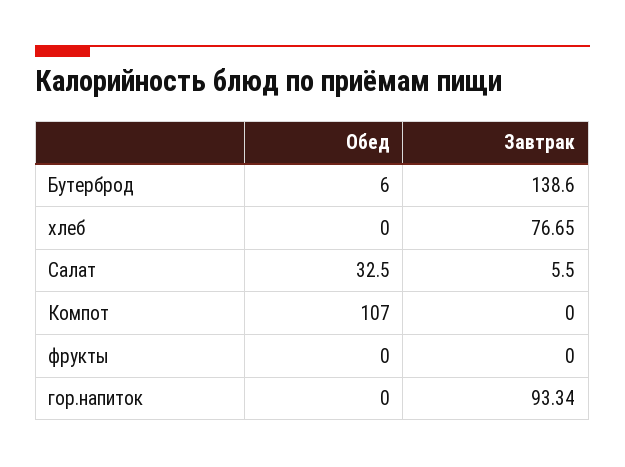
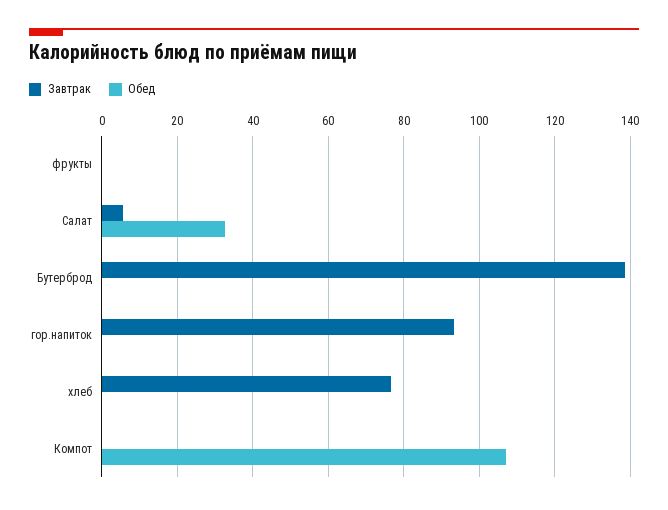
Обед, Бутерброд: 6 -> 0

